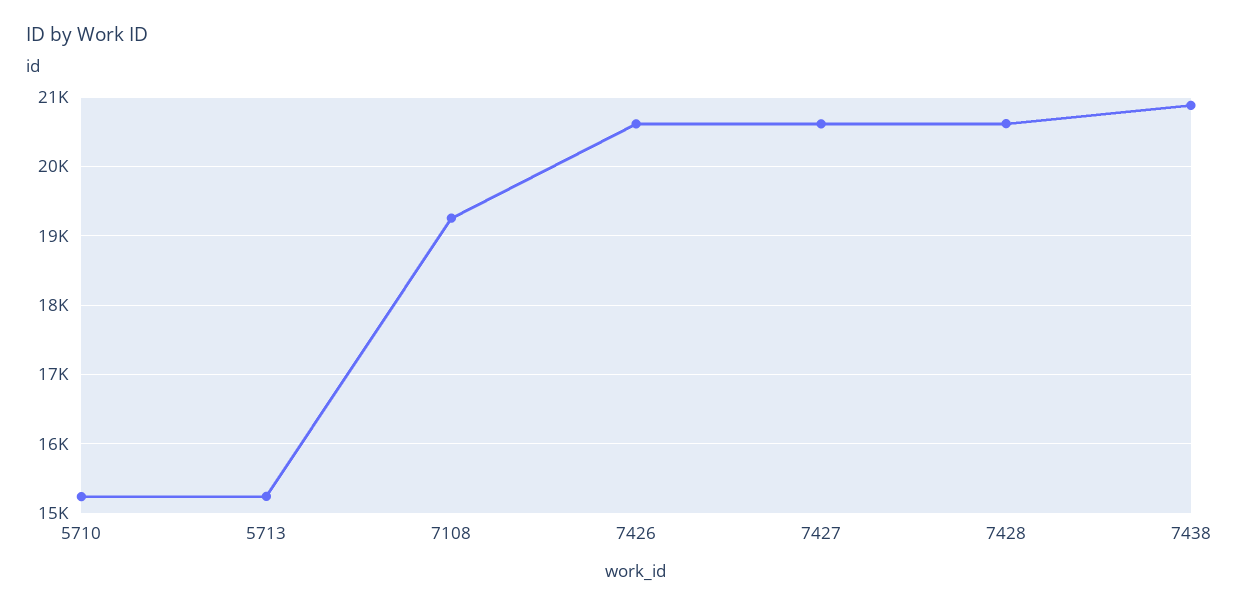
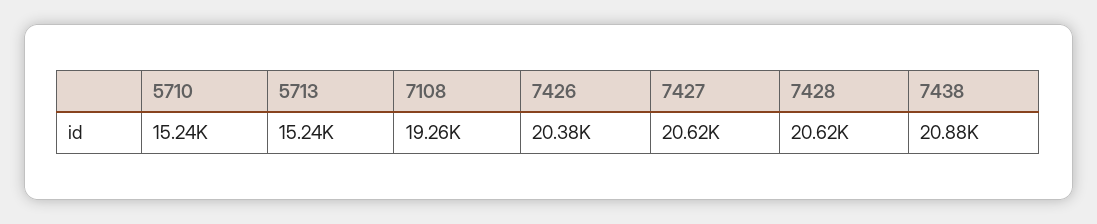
7426: 20600 -> 20380

